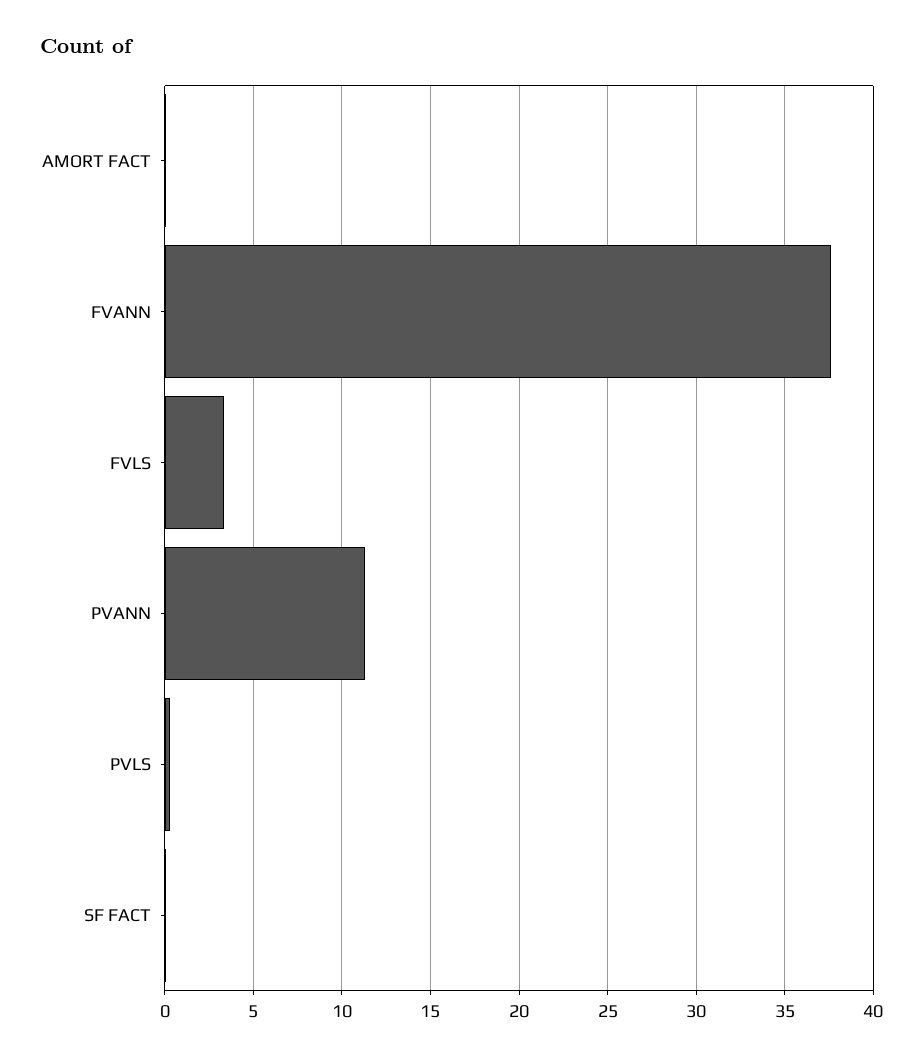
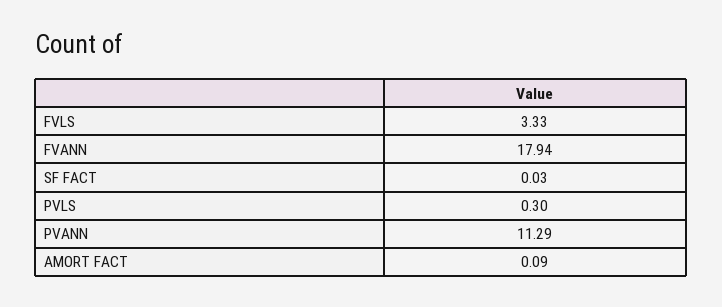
FVANN: 37.5 -> 17.94

